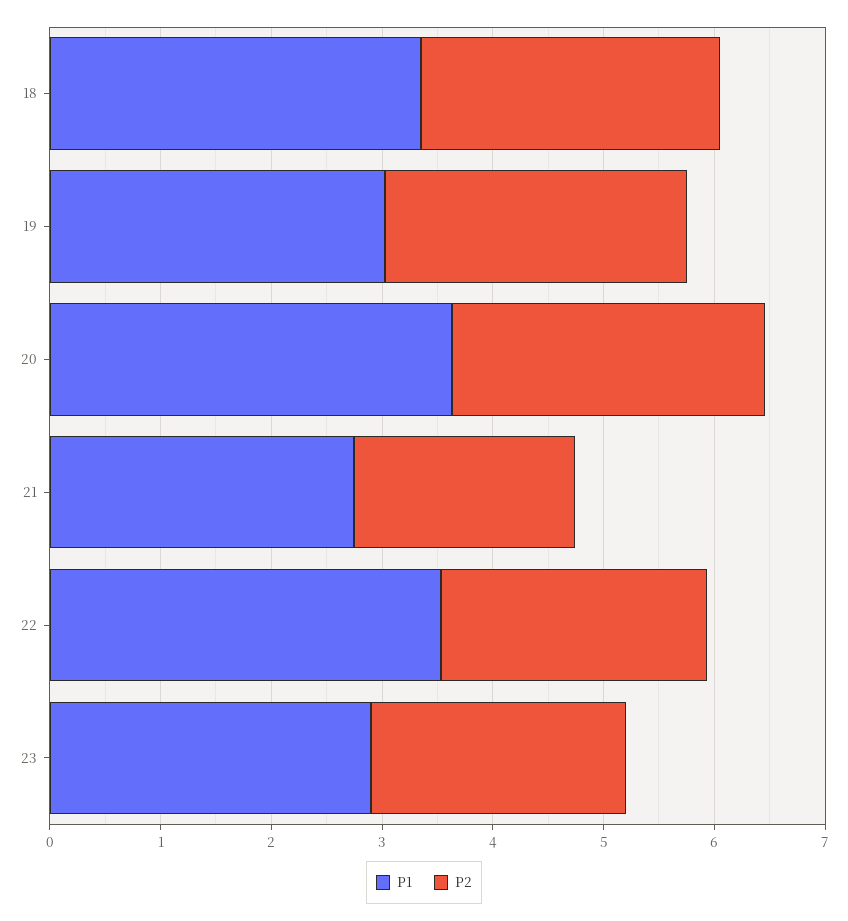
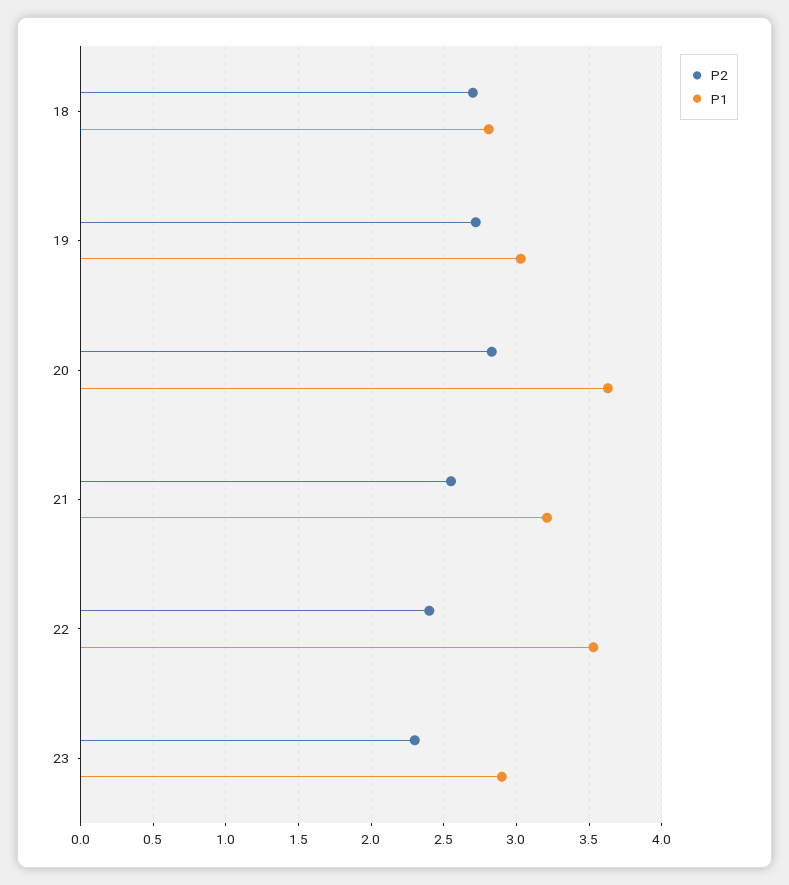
P1, 18: 3.4 -> 2.8
P1, 21: 2.8 -> 3.2
P2, 21: 2 -> 2.55

